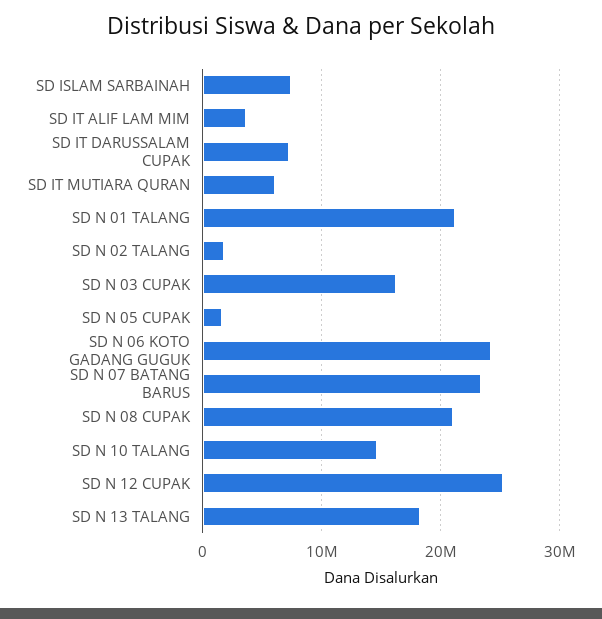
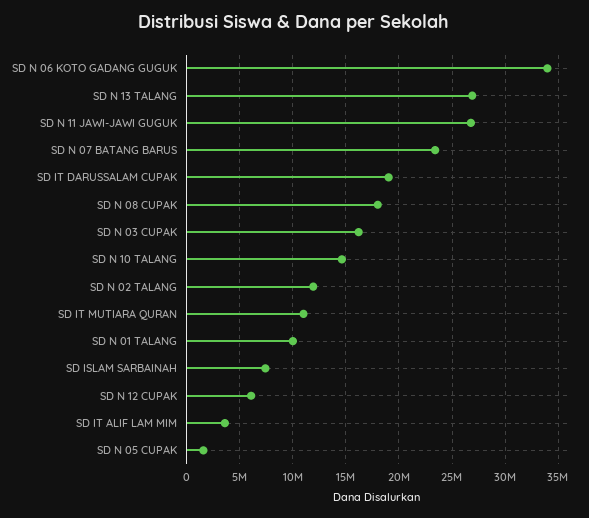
SD IT DARUSSALAM CUPAK: 7000000 -> 19000000
SD IT MUTIARA QURAN: 6000000 -> 11000000
SD N 01 TALANG: 21000000 -> 10000000
SD N 02 TALANG: 2000000 -> 12000000
SD N 06 KOTO GADANG GUGUK: 24000000 -> 34000000
SD N 08 CUPAK: 21000000 -> 18000000
SD N 12 CUPAK: 25000000 -> 6000000
SD N 13 TALANG: 18000000 -> 27000000
SD N 11 JAWI-JAWI GUGUK: none -> 27000000

